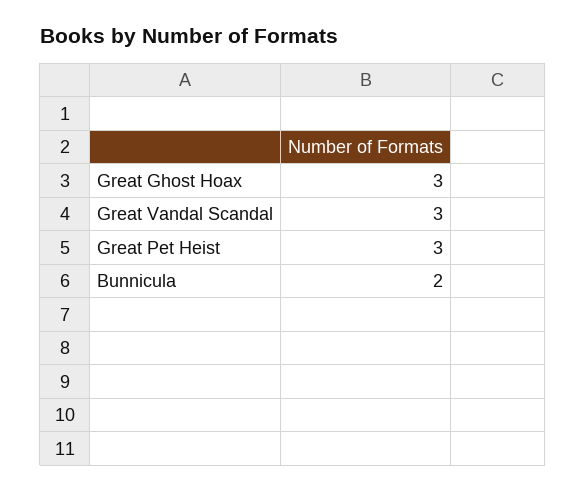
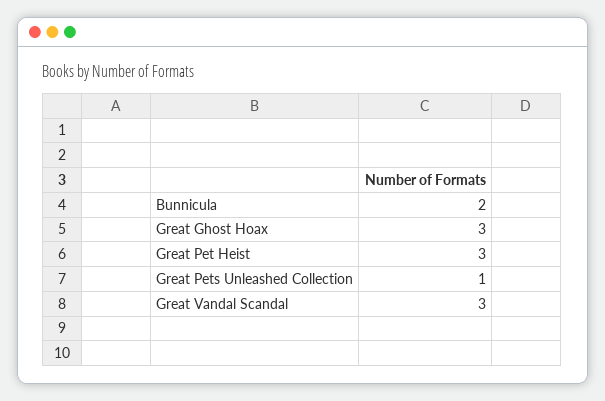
Great Pets Unleashed Collection: none -> 1

